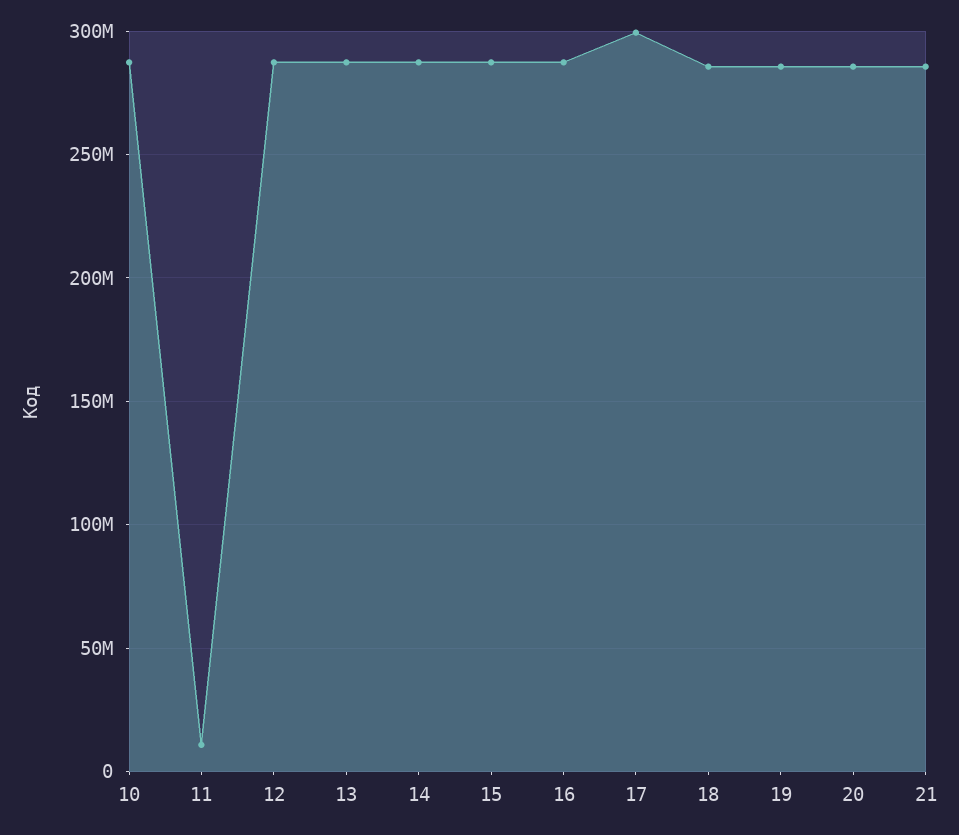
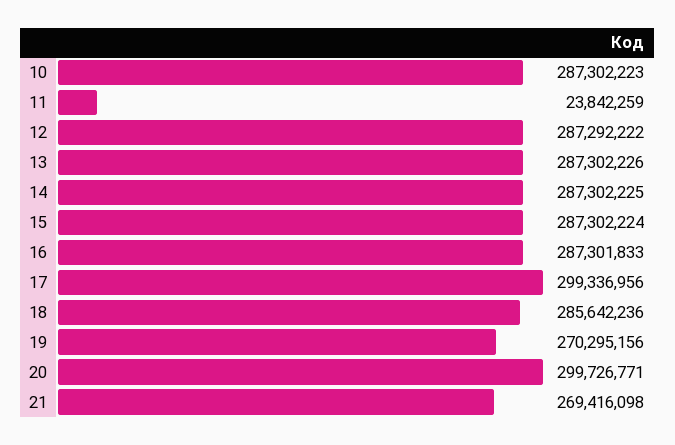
11: 10000000 -> 23842259
19: 285000000 -> 270295156
20: 285000000 -> 299726771
21: 285000000 -> 269416098

